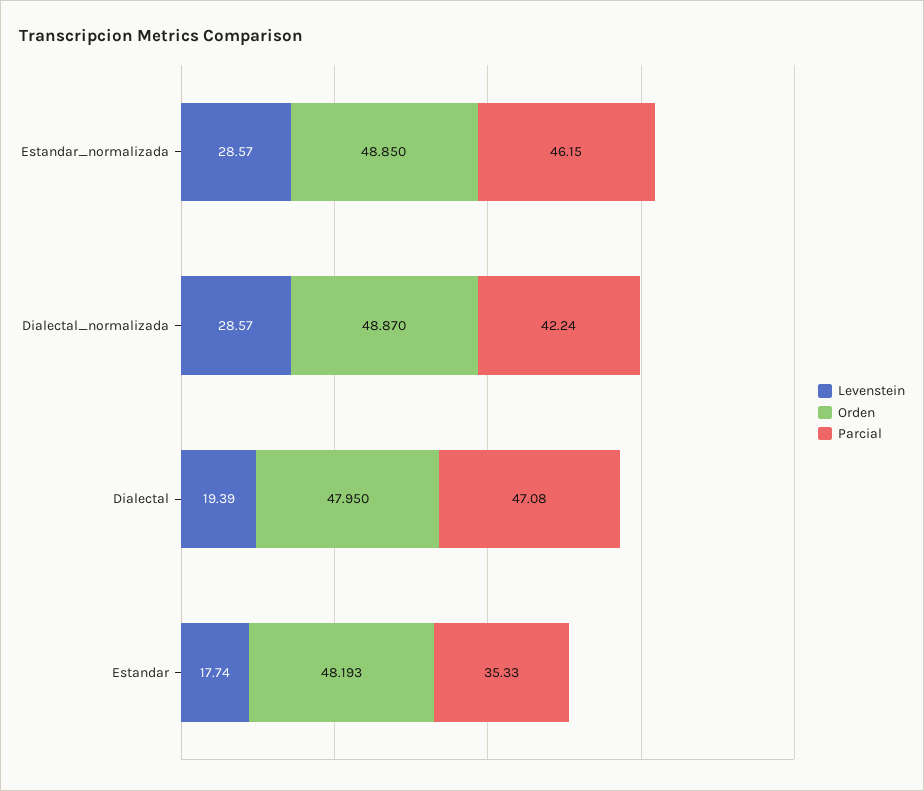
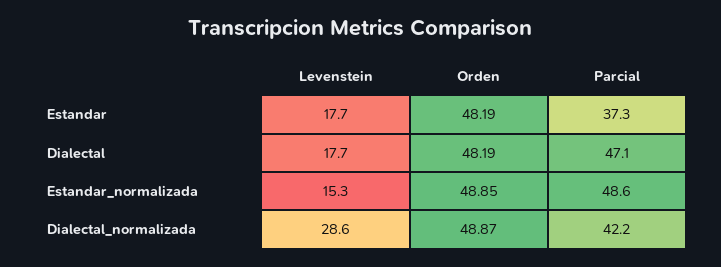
Levenstein, Estandar_normalizada: 28.57 -> 15.3
Parcial, Estandar_normalizada: 46.15 -> 48.6
Levenstein, Dialectal: 19.39 -> 17.7
Orden, Dialectal: 47.95 -> 48.19
Parcial, Estandar: 35.33 -> 37.3

